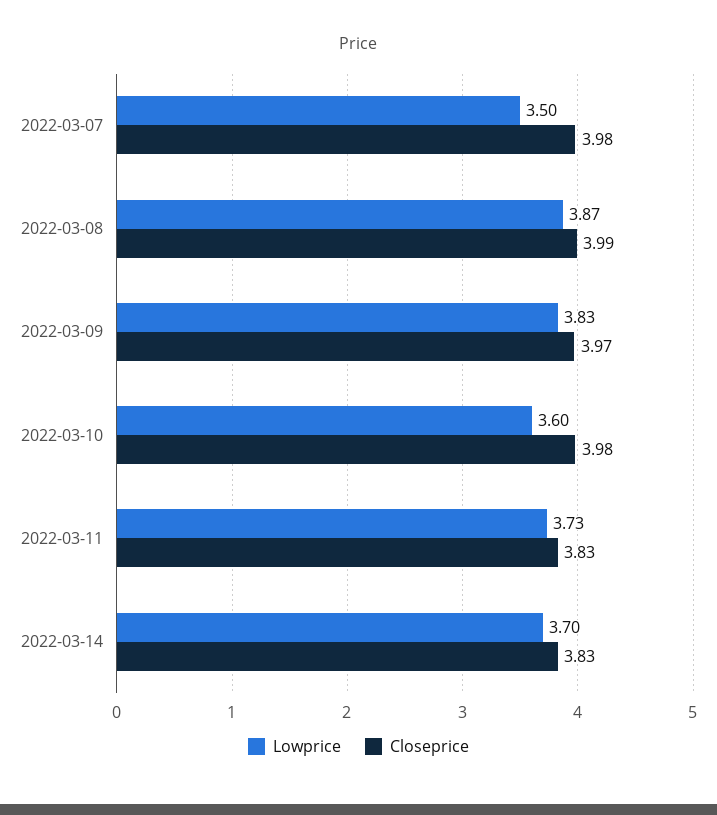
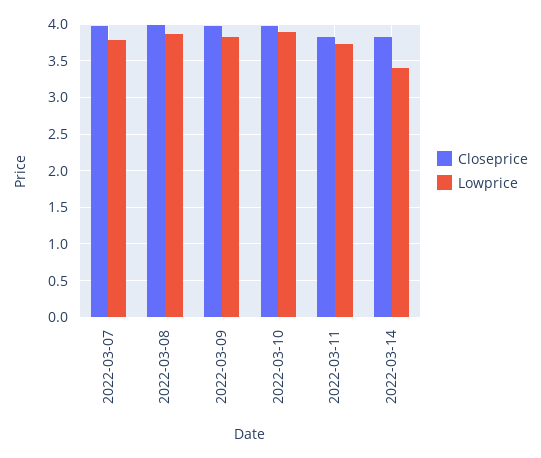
Lowprice, 2022-03-07: 3.5 -> 3.8
Lowprice, 2022-03-10: 3.6 -> 3.9
Lowprice, 2022-03-14: 3.7 -> 3.4

